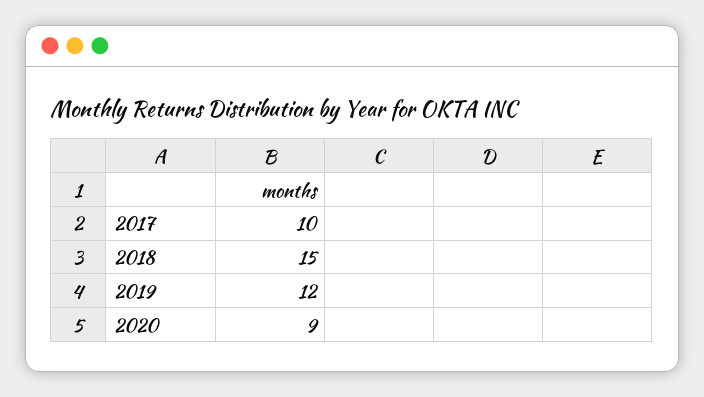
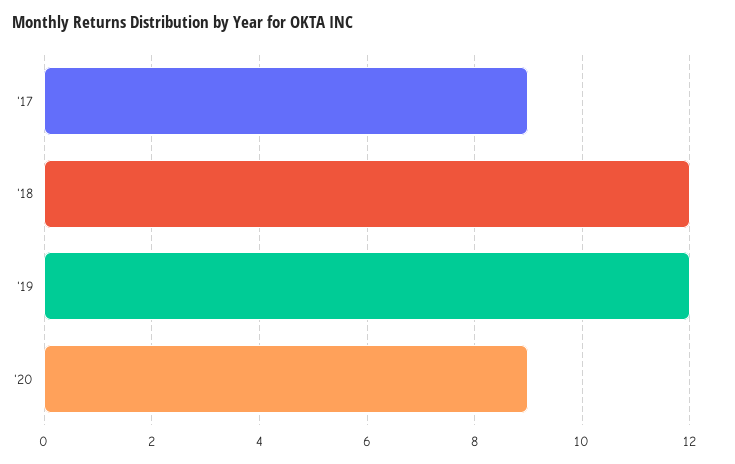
2017: 10 -> 9
2018: 15 -> 12

